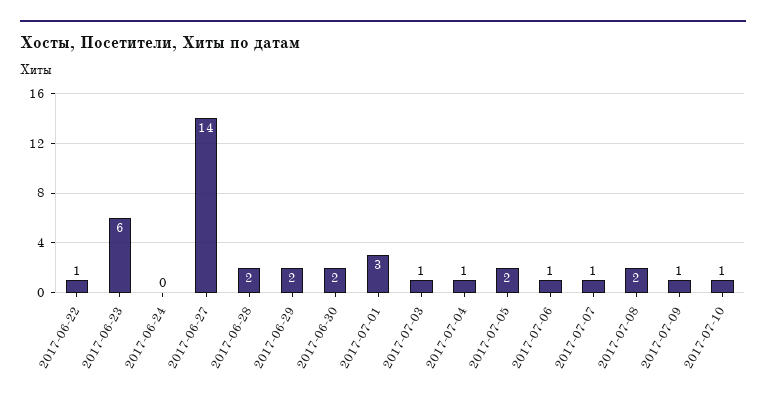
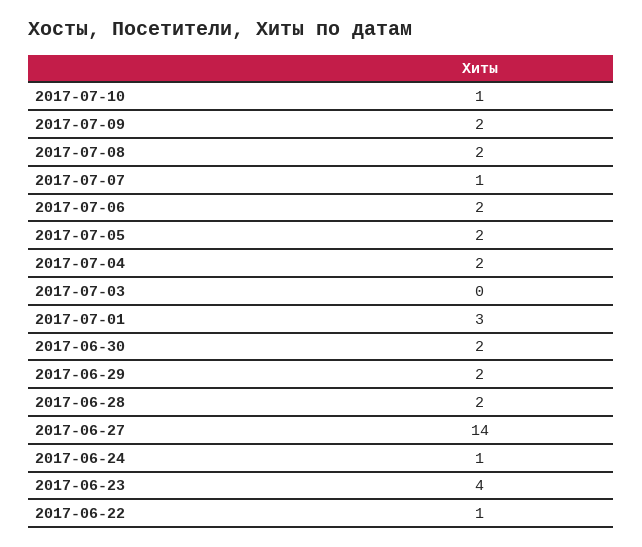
2017-06-23: 6 -> 4
2017-06-24: 0 -> 1
2017-07-03: 1 -> 0
2017-07-04: 1 -> 2
2017-07-06: 1 -> 2
2017-07-09: 1 -> 2

